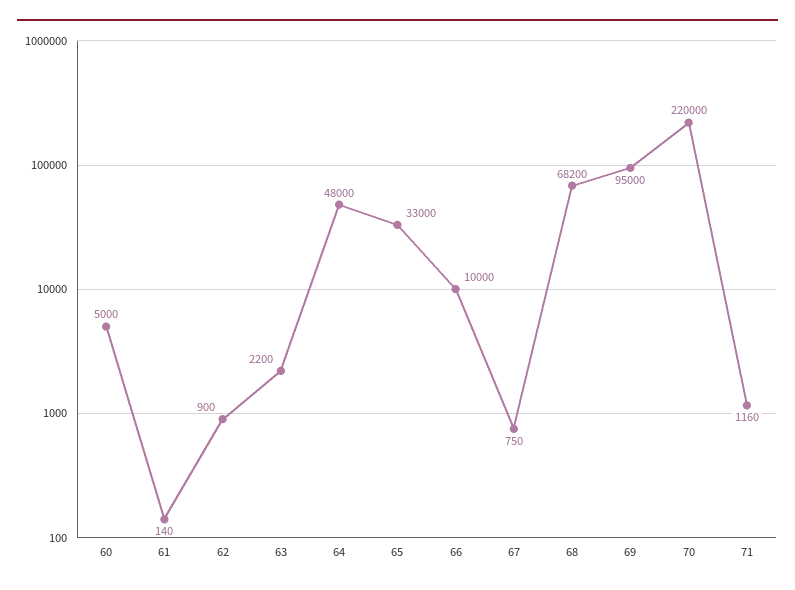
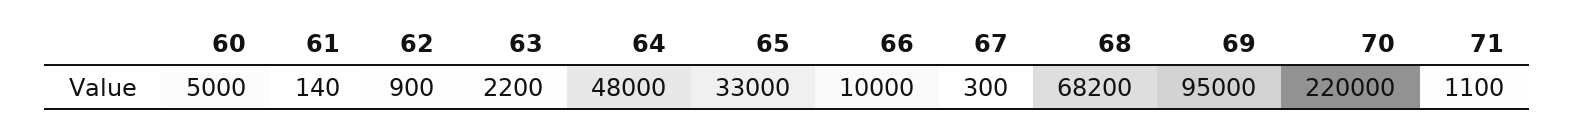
67: 750 -> 300
71: 1160 -> 1100

